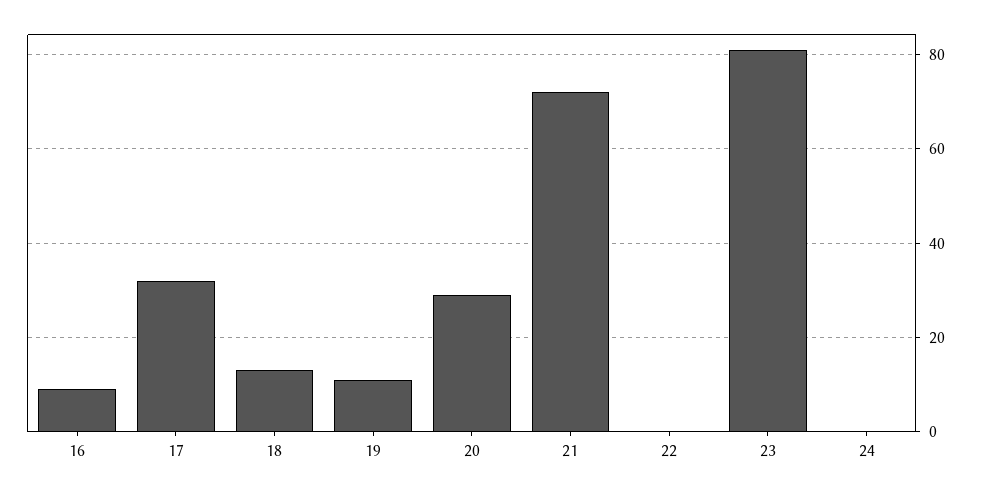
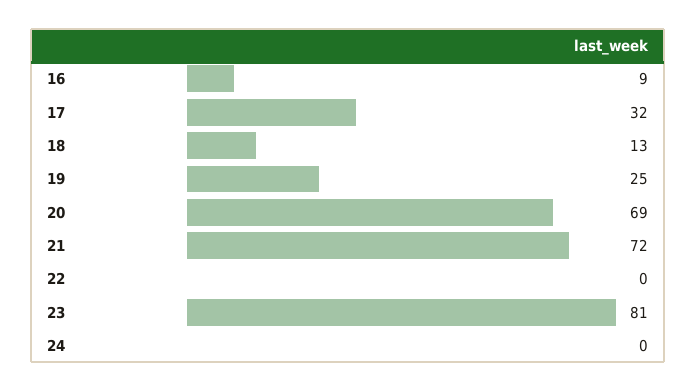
19: 10 -> 25
20: 30 -> 69

